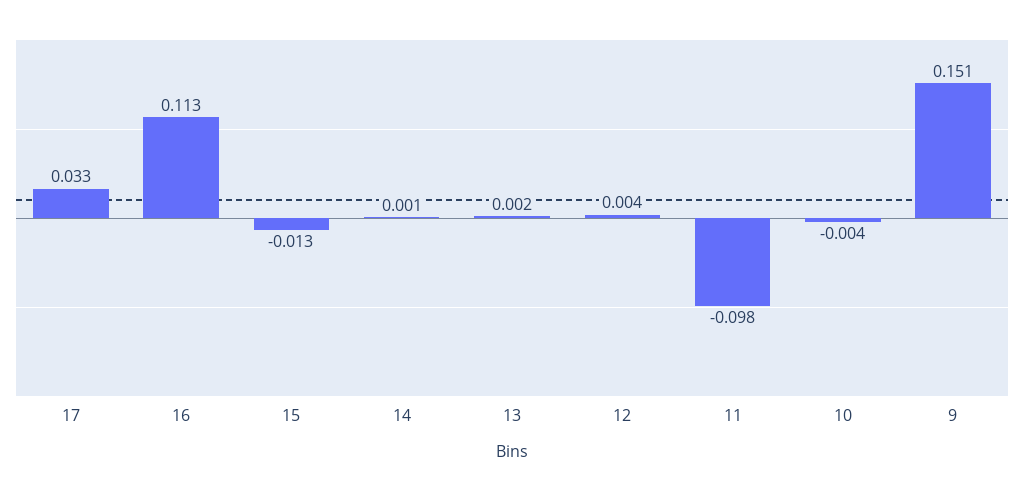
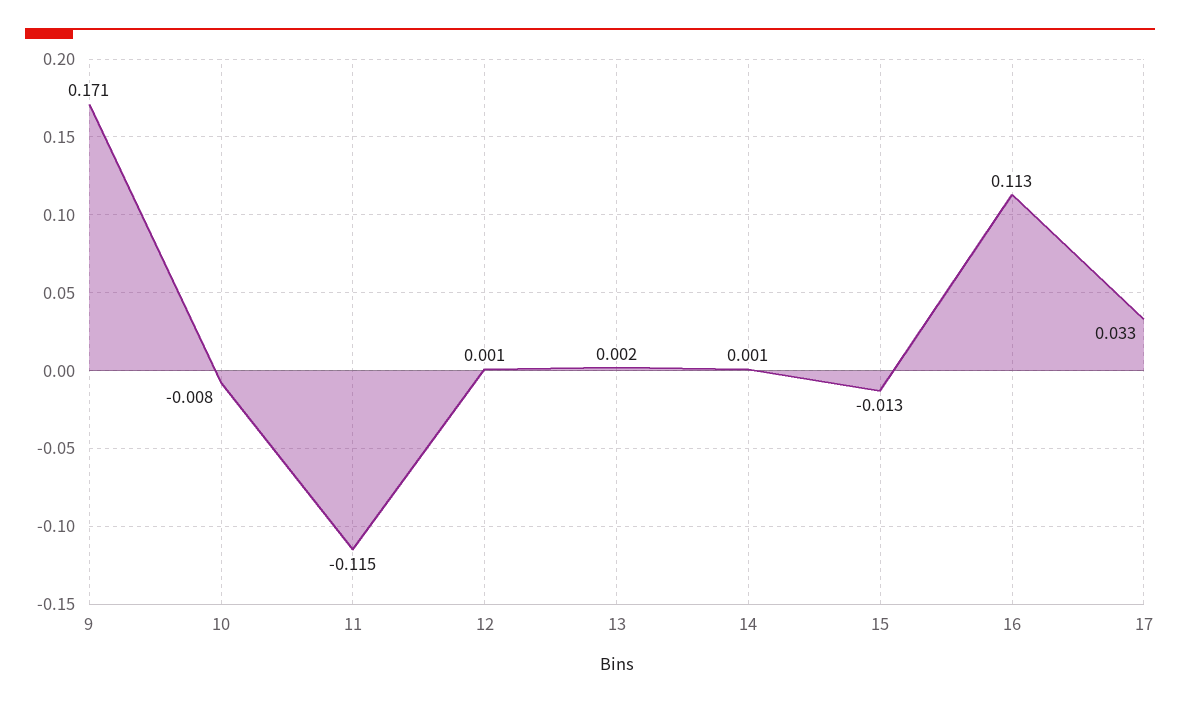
12: 0.004 -> 0.001
11: -0.098 -> -0.115
10: -0.004 -> -0.008
9: 0.151 -> 0.171

